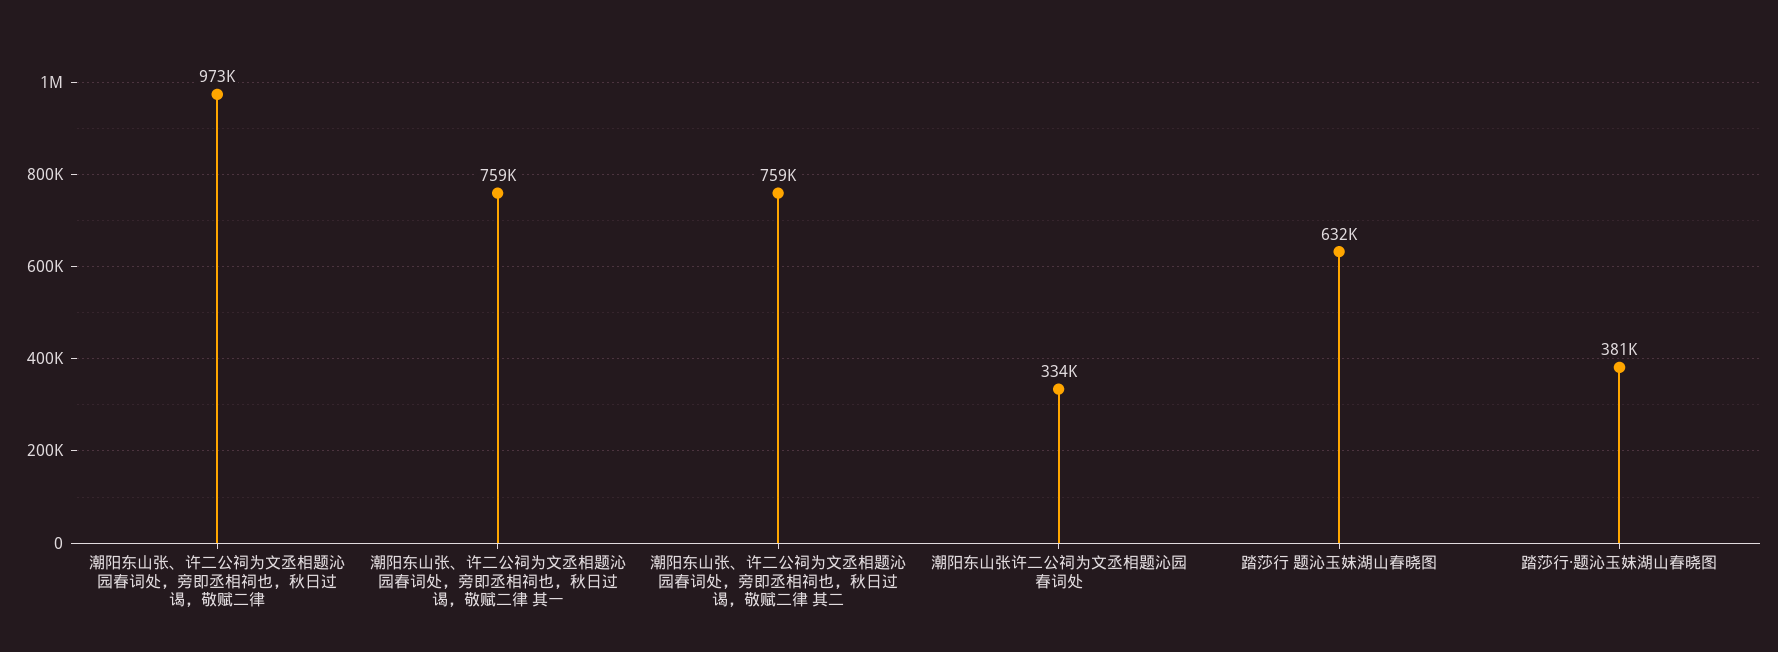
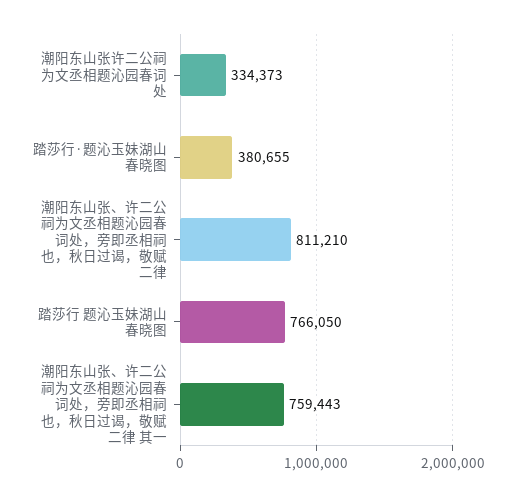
潮阳东山张、许二公祠为文丞相题沁园春词处，旁即丞相祠也，秋日过谒，敬赋二律: 973000 -> 811210
潮阳东山张、许二公祠为文丞相题沁园春词处，旁即丞相祠也，秋日过谒，敬赋二律 其二: 759000 -> none
踏莎行 题沁玉妹湖山春晓图: 632000 -> 766050

